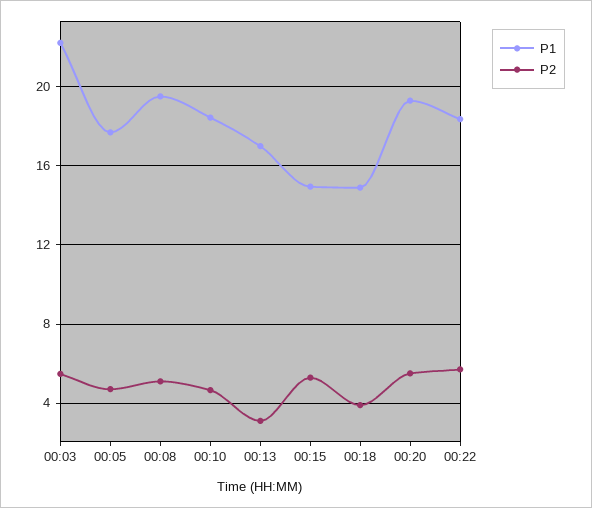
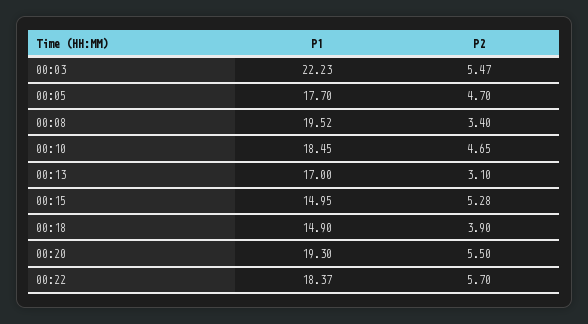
P2, 00:08: 5 -> 3.4

